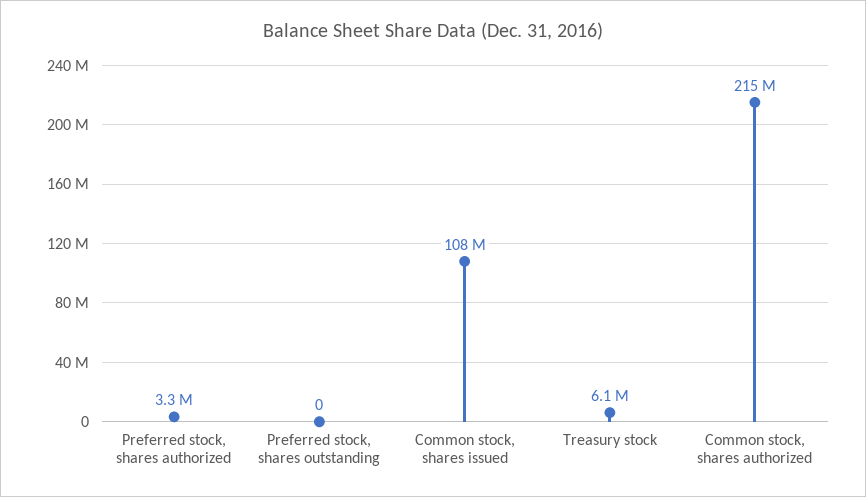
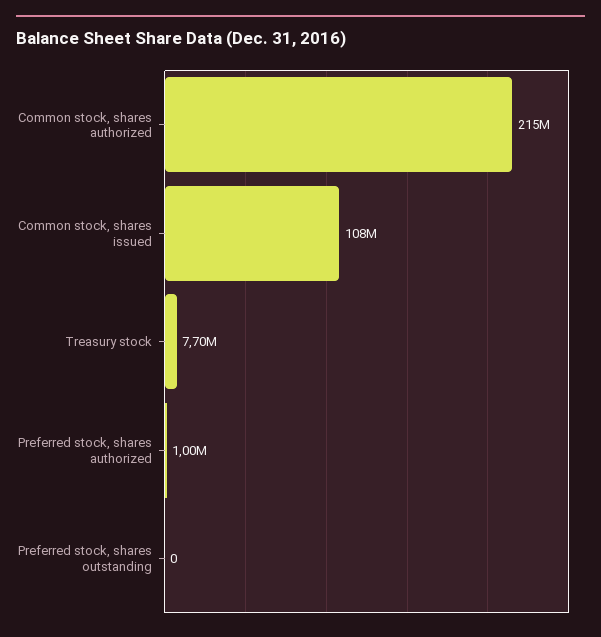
Preferred stock, shares authorized: 3300000 -> 1000000
Treasury stock: 6100000 -> 7700000

